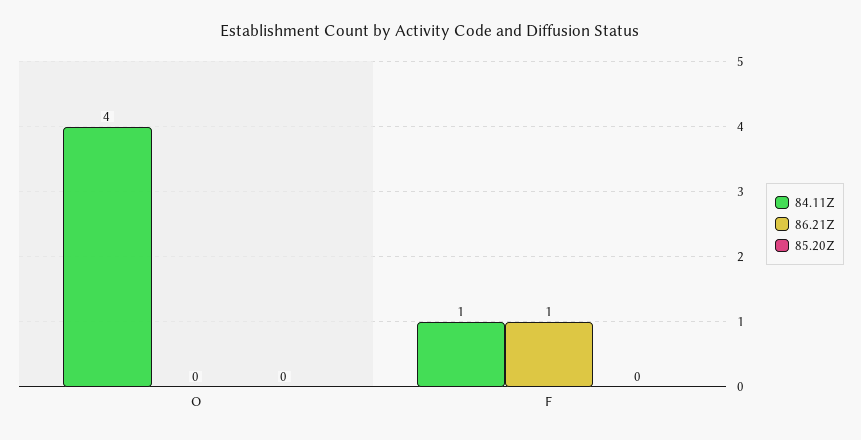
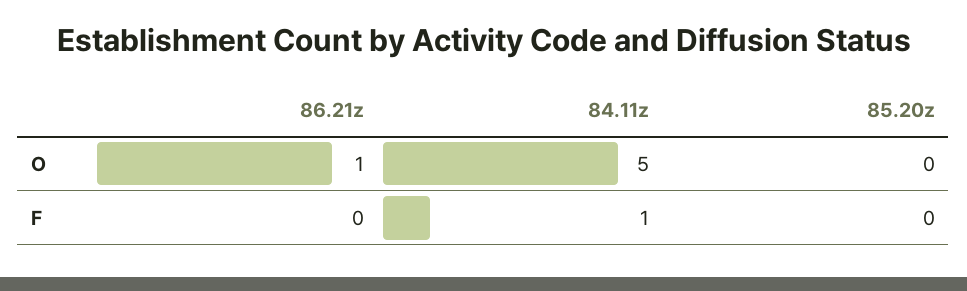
84.11Z, O: 4 -> 5
86.21Z, O: 0 -> 1
86.21Z, F: 1 -> 0

